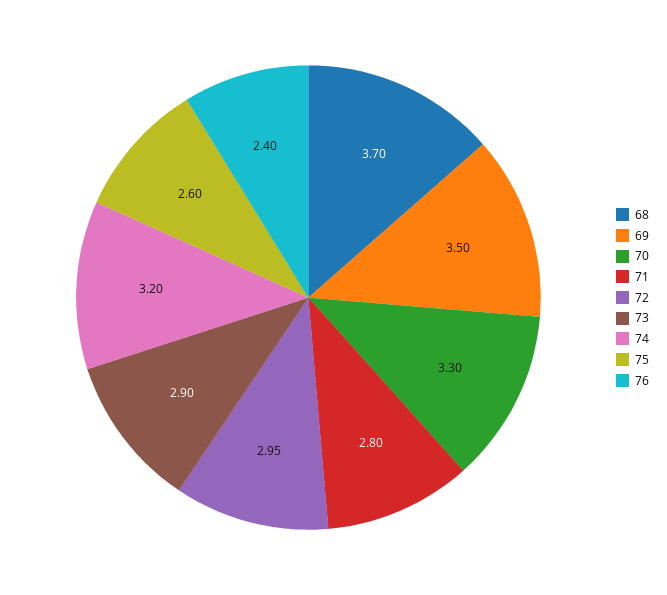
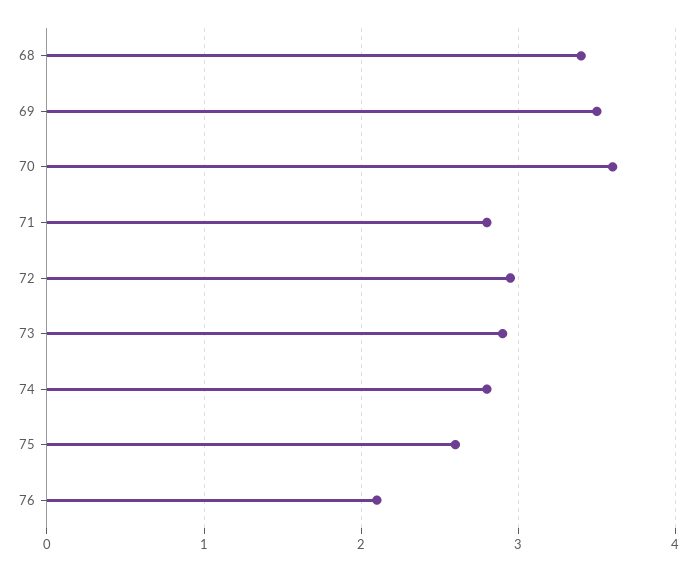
68: 3.7 -> 3.4
70: 3.3 -> 3.6
74: 3.2 -> 2.8
76: 2.4 -> 2.1

